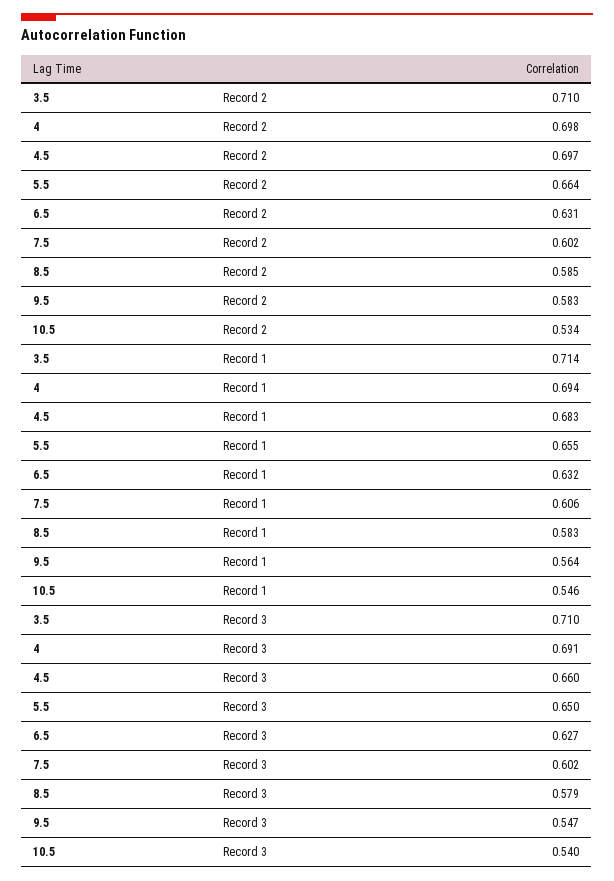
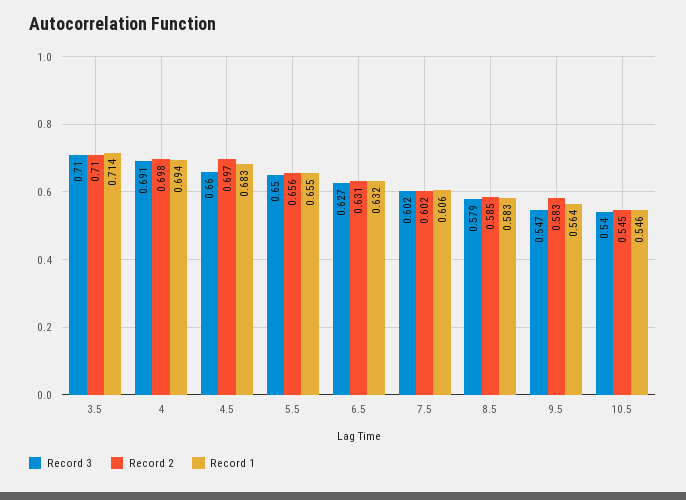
Record 2, 5.5: 0.664 -> 0.656
Record 2, 10.5: 0.534 -> 0.545

